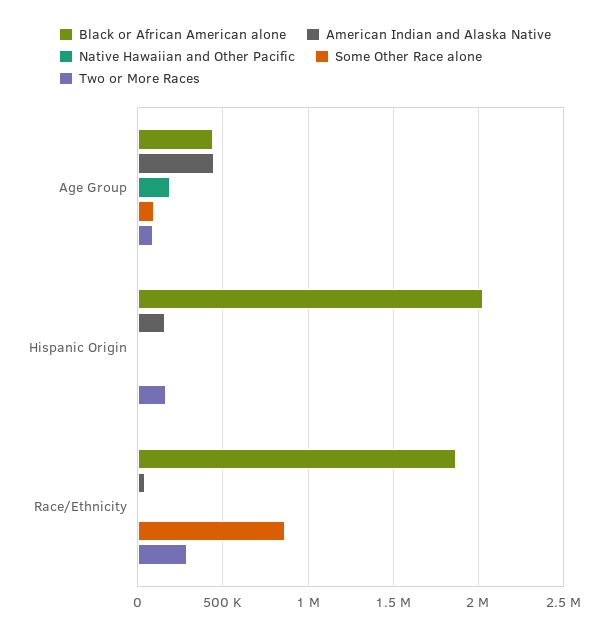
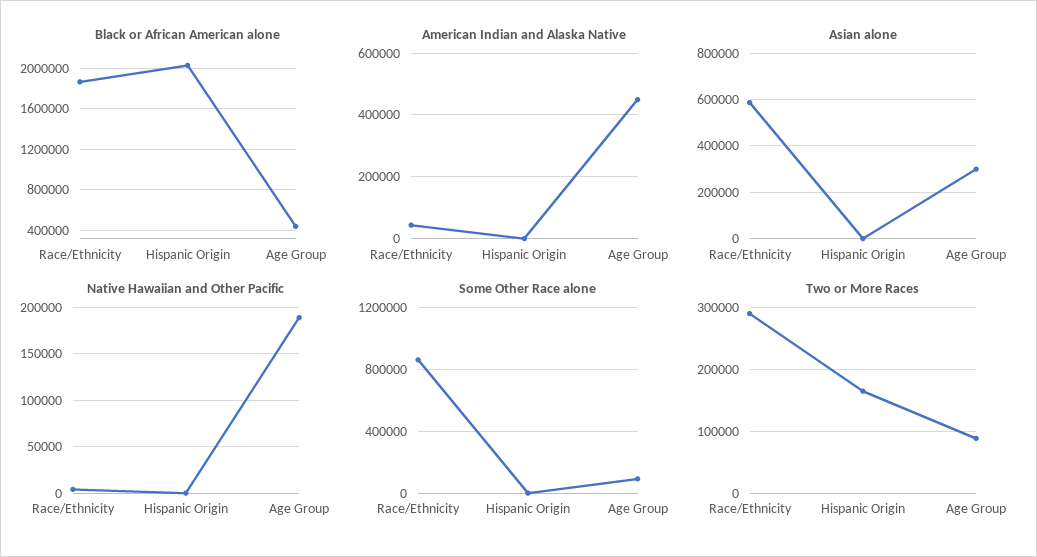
American Indian and Alaska Native, Hispanic Origin: 150000 -> 0
Asian alone, Race/Ethnicity: none -> 600000
Asian alone, Hispanic Origin: none -> 0
Asian alone, Age Group: none -> 300000

